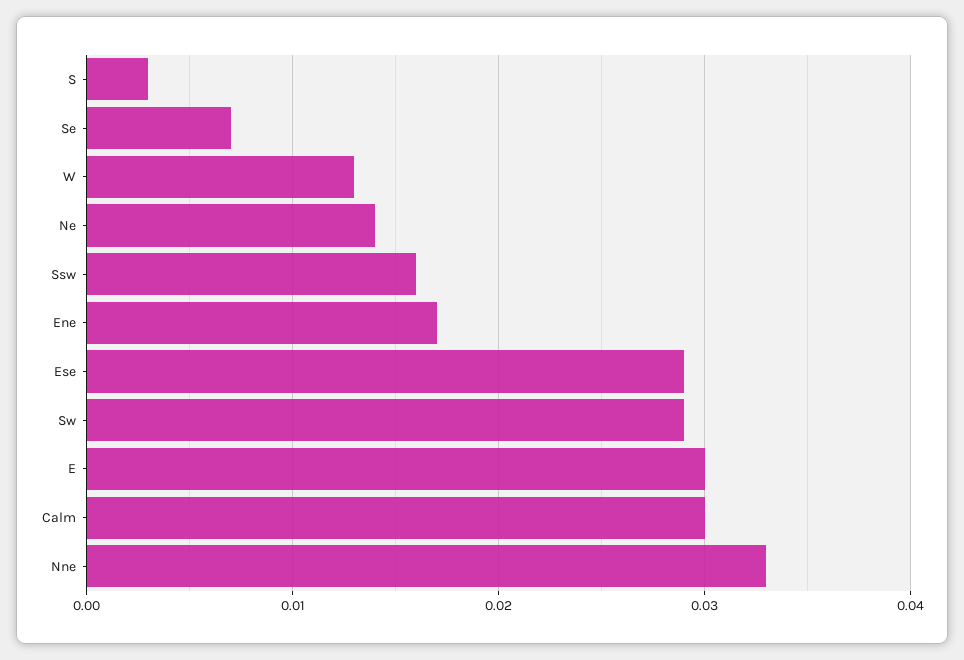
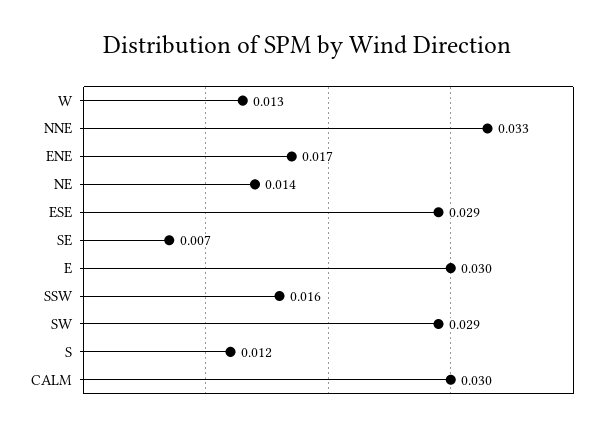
S: 0.003 -> 0.012

